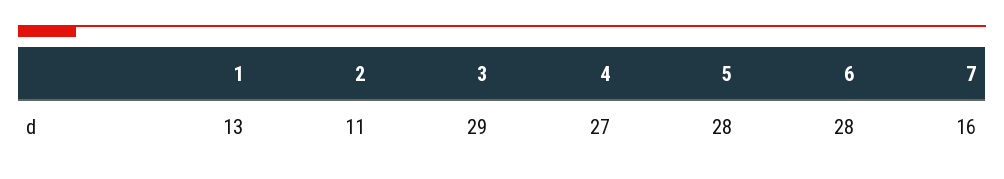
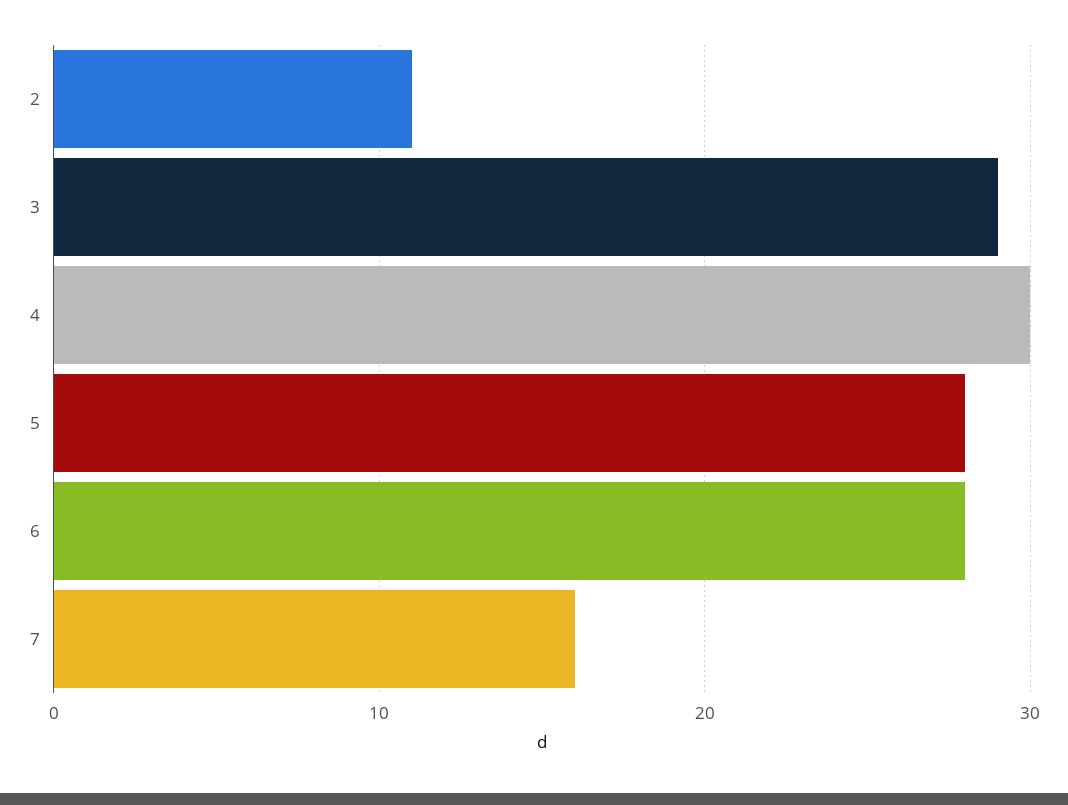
1: 13 -> none
4: 27 -> 30

